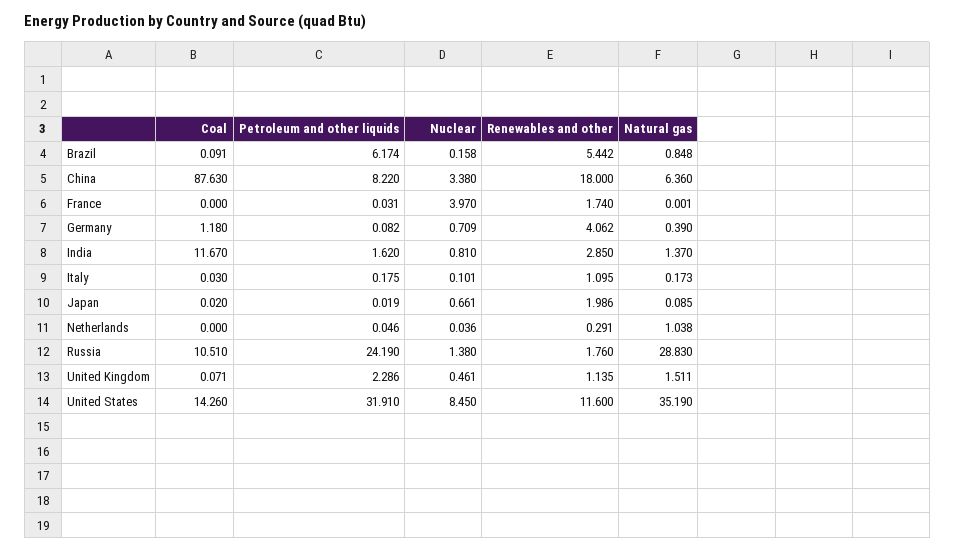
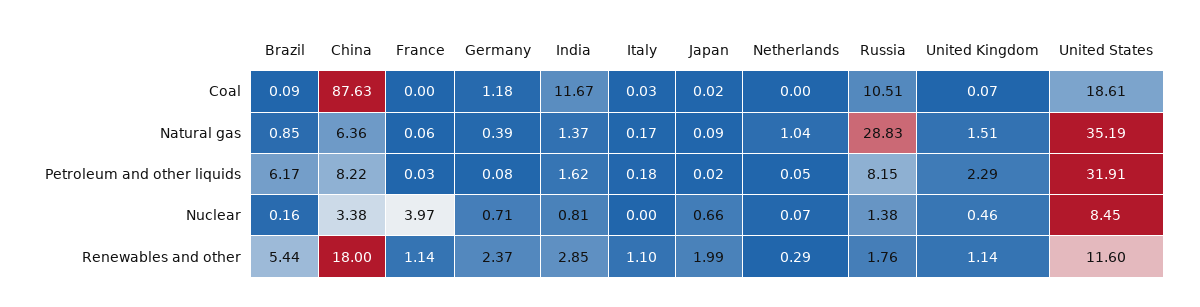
Renewables and other, France: 1.74 -> 1.14
Natural gas, France: 0.001 -> 0.06
Renewables and other, Germany: 4.062 -> 2.37
Nuclear, Italy: 0.101 -> 0
Nuclear, Netherlands: 0.036 -> 0.07
Petroleum and other liquids, Russia: 24.19 -> 8.15
Coal, United States: 14.26 -> 18.61

